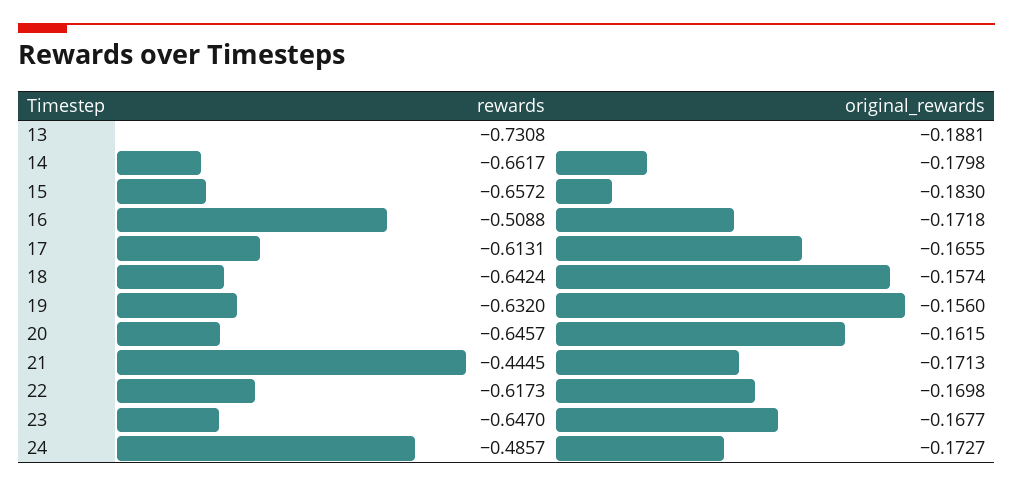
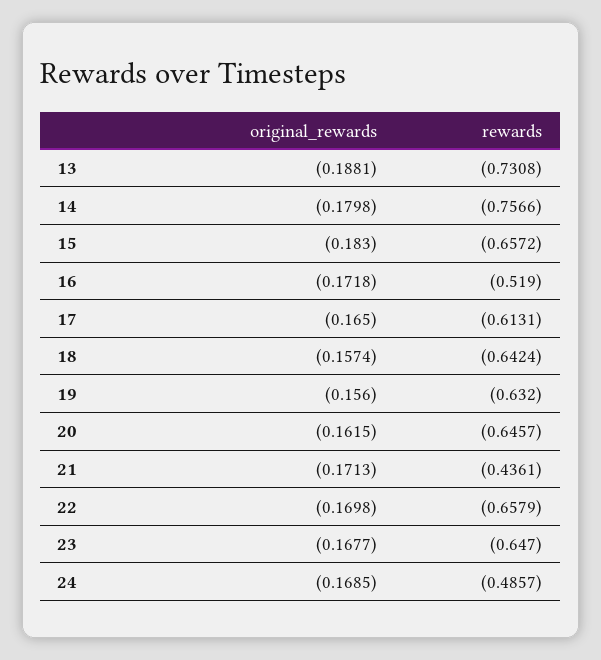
rewards, 14: -0.6617 -> -0.7566
rewards, 16: -0.5088 -> -0.519
original_rewards, 17: -0.1655 -> -0.165
rewards, 21: -0.4445 -> -0.4361
rewards, 22: -0.6173 -> -0.6579
original_rewards, 24: -0.1727 -> -0.1685

